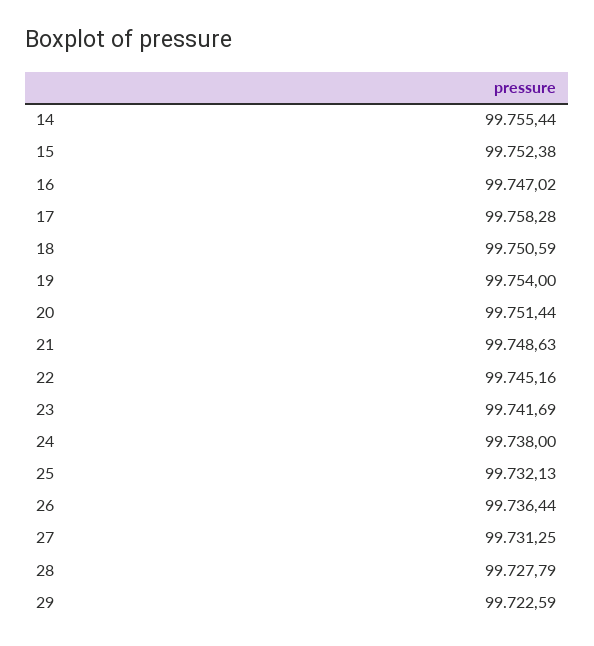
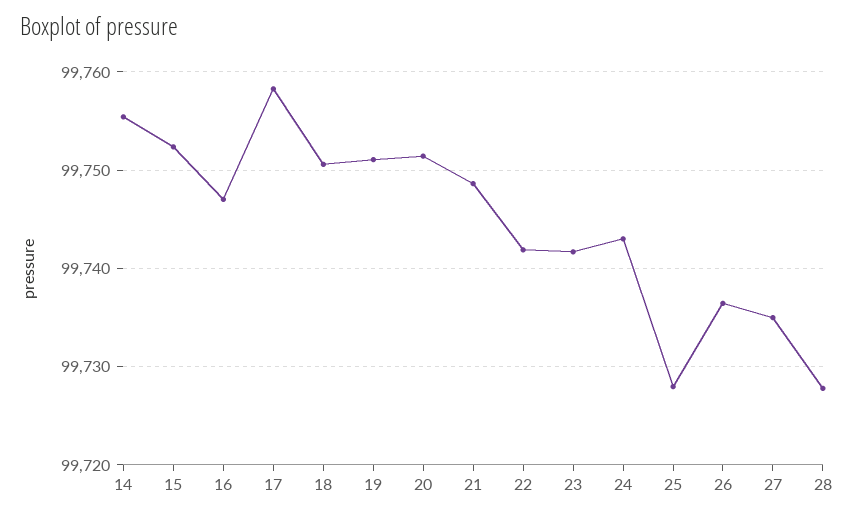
19: 99754 -> 99751
22: 99745.16 -> 99742
24: 99738 -> 99743
25: 99732.13 -> 99728
27: 99731.25 -> 99735
29: 99722.59 -> none

